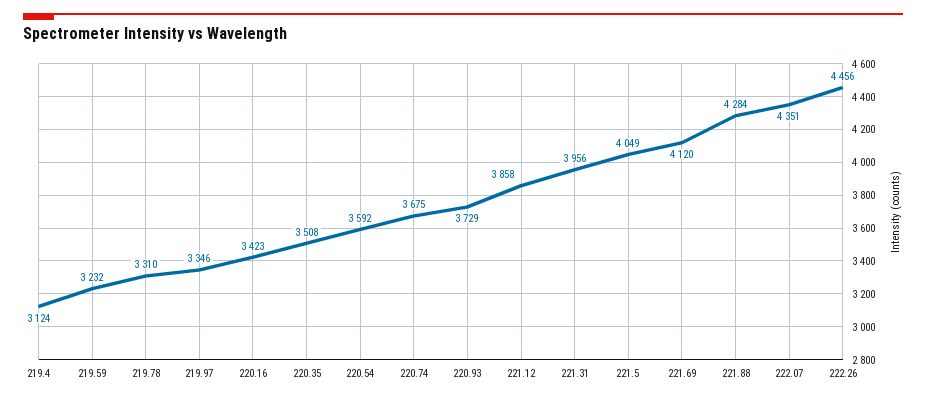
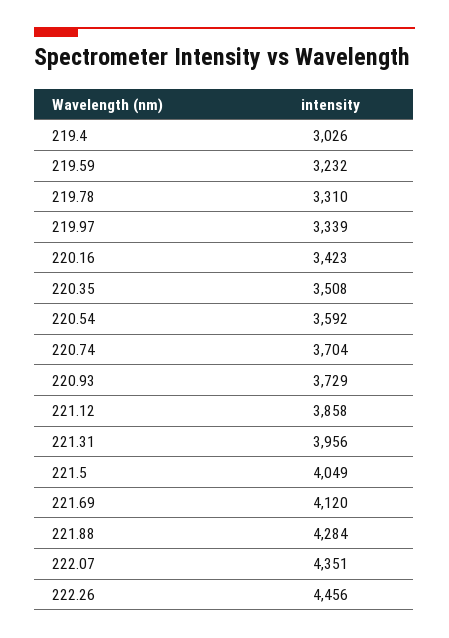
219.4: 3124 -> 3026
219.97: 3346 -> 3339
220.74: 3675 -> 3704

